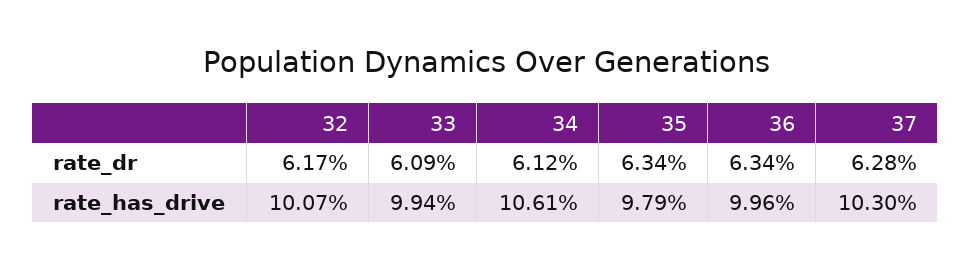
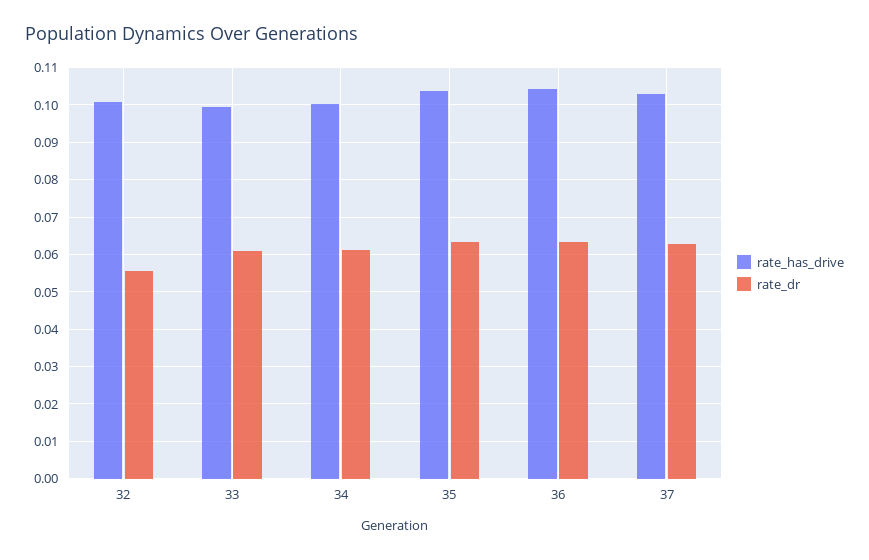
rate_dr, 32: 0.0617 -> 0.056
rate_has_drive, 34: 0.1061 -> 0.1
rate_has_drive, 35: 0.0979 -> 0.104
rate_has_drive, 36: 0.0996 -> 0.104

